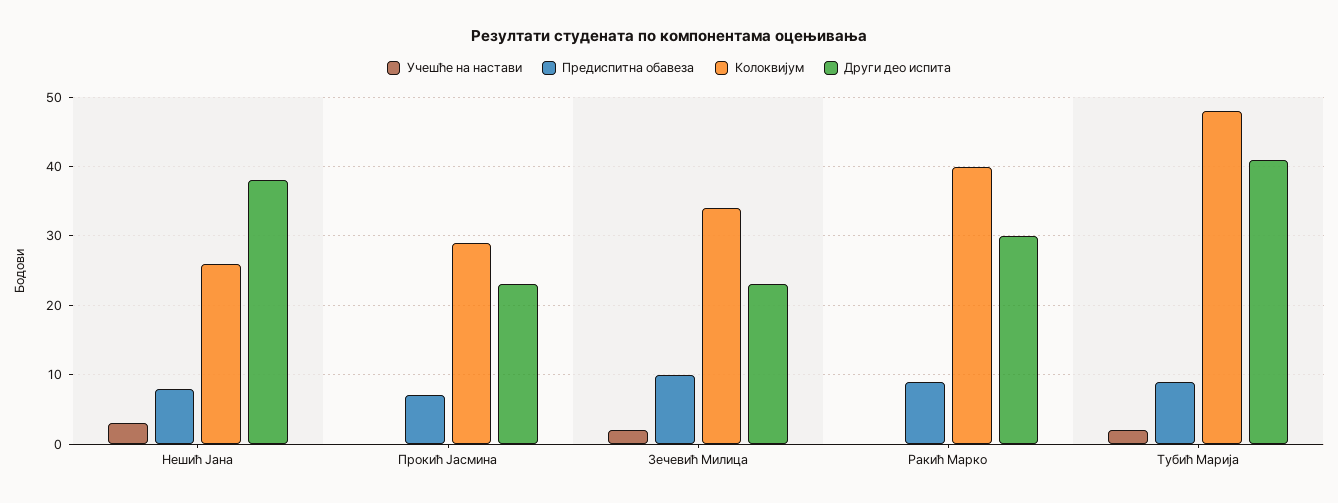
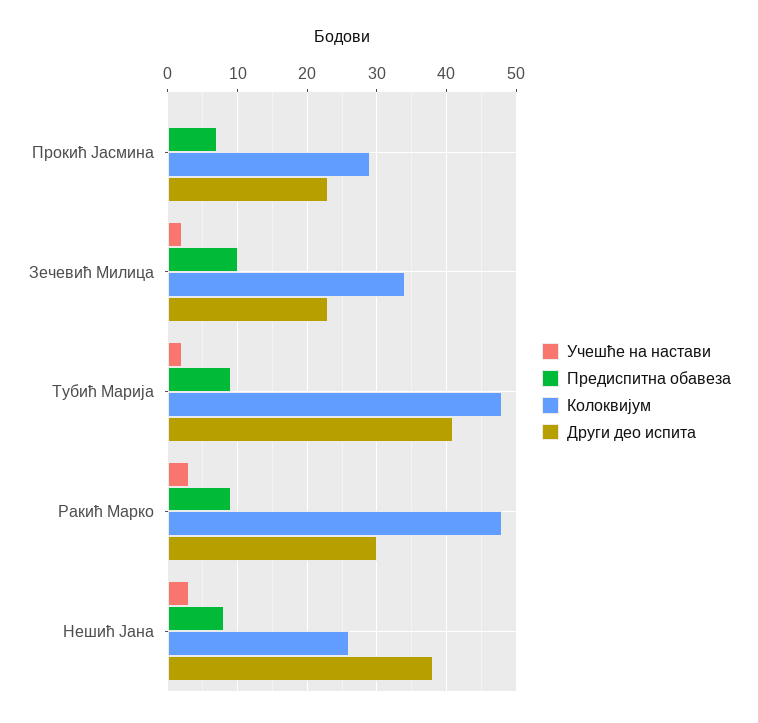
Учешће на настави, Ракић Марко: 0 -> 3
Колоквијум, Ракић Марко: 40 -> 48

